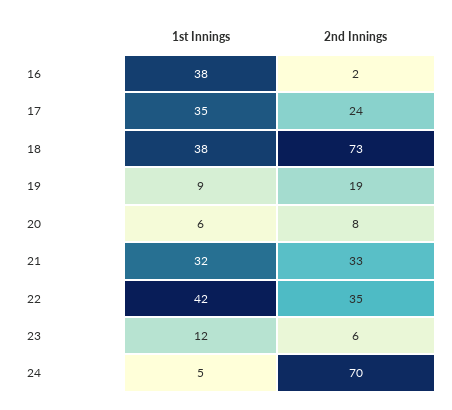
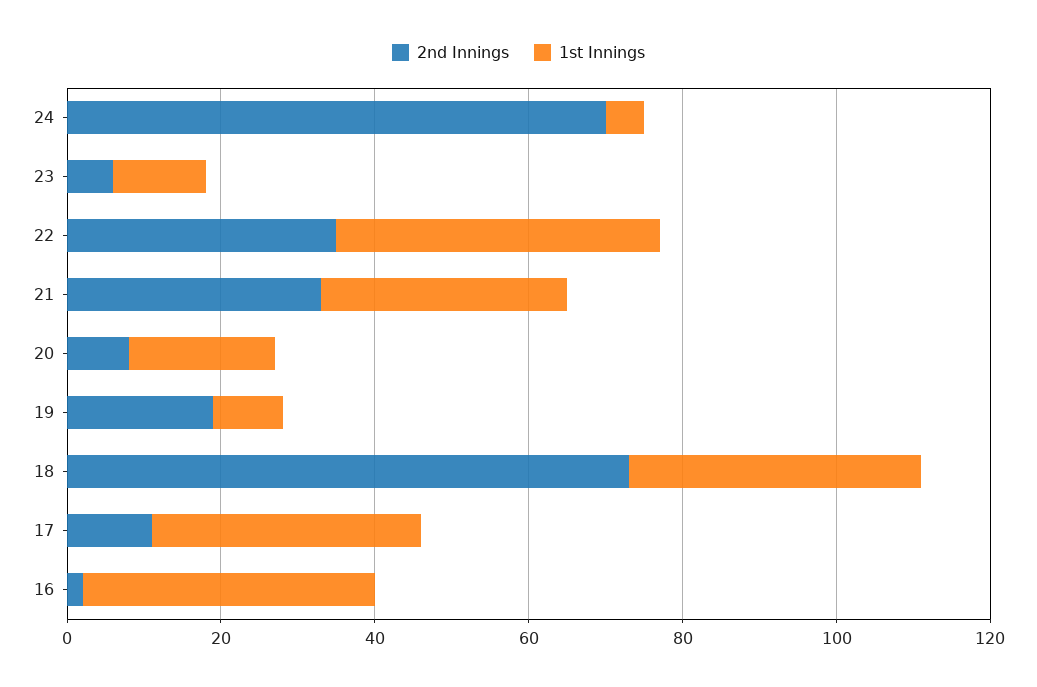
2nd Innings, 17: 24 -> 10
1st Innings, 20: 6 -> 20

